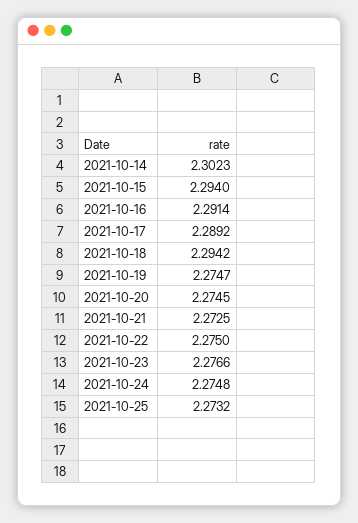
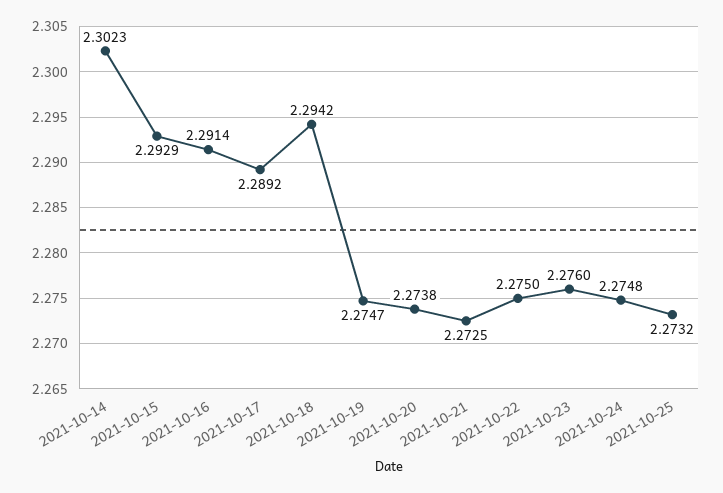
2021-10-15: 2.294 -> 2.2929
2021-10-20: 2.2745 -> 2.2738
2021-10-23: 2.2766 -> 2.276

